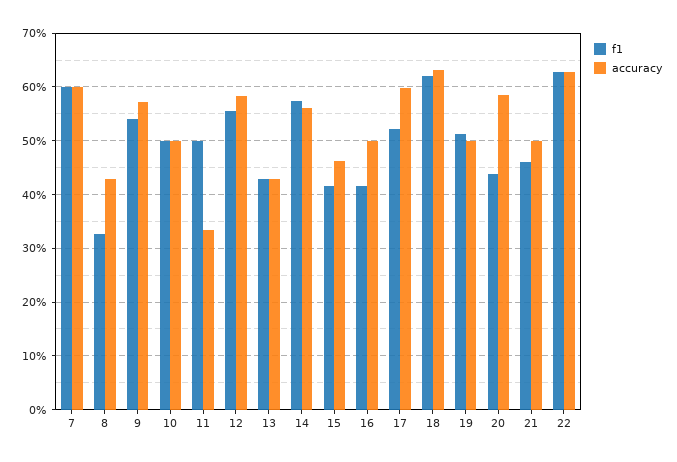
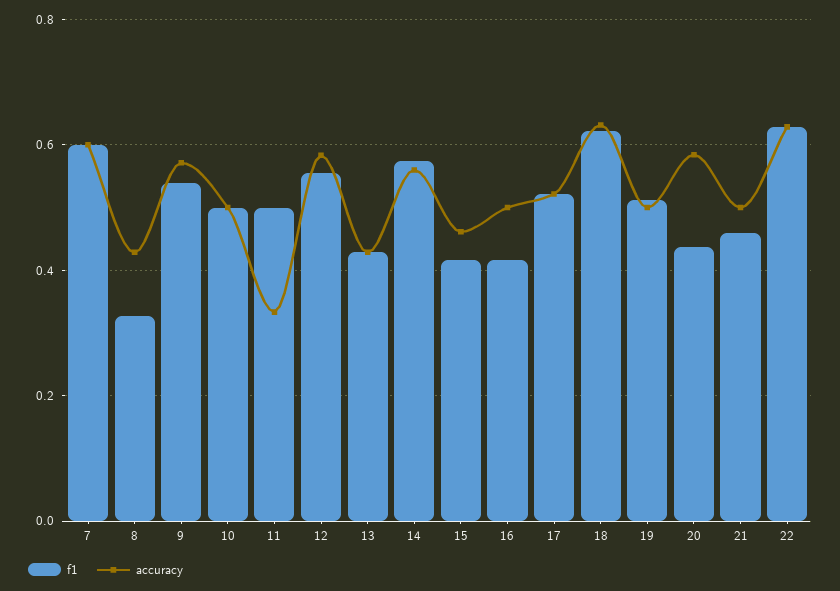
accuracy, 17: 0.6 -> 0.52

